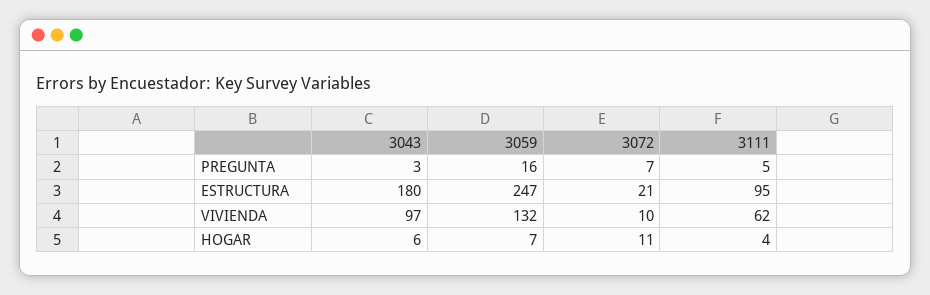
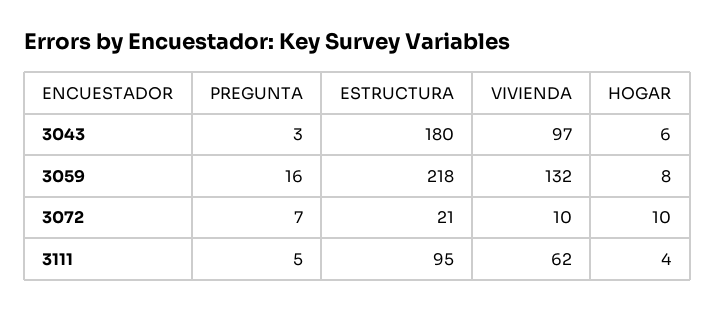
3059, ESTRUCTURA: 247 -> 218
3059, HOGAR: 7 -> 8
3072, HOGAR: 11 -> 10

